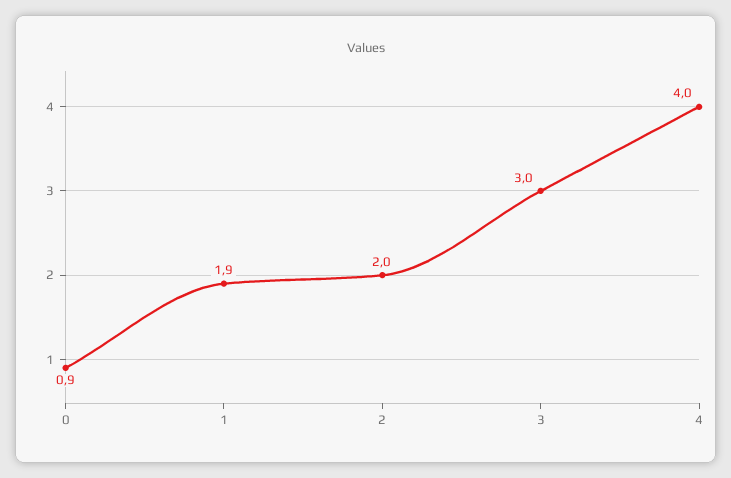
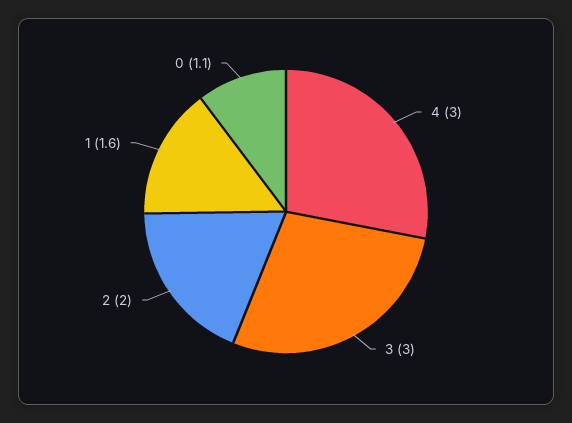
0: 0.9 -> 1.1
1: 1.9 -> 1.6
4: 4 -> 3

